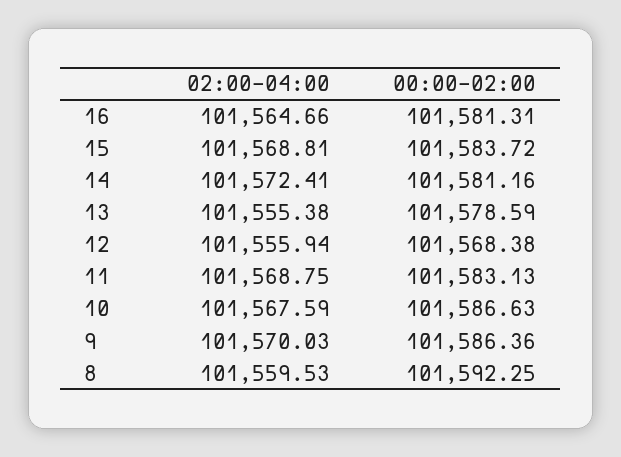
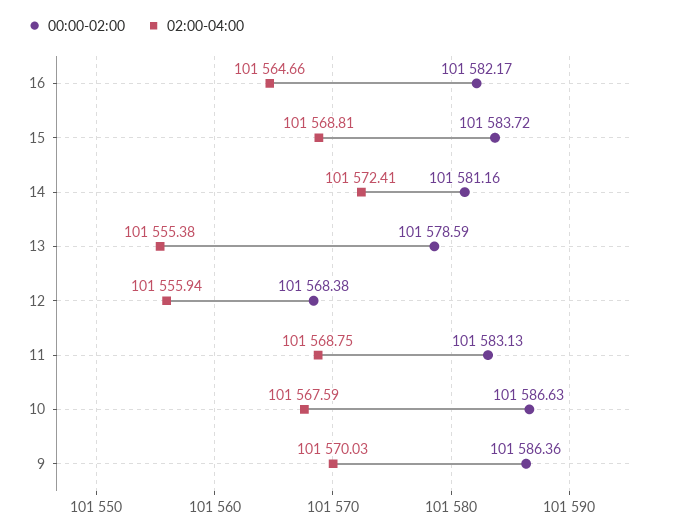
00:00-02:00, 16: 101581.31 -> 101582.17
02:00-04:00, 8: 101559.53 -> none
00:00-02:00, 8: 101592.25 -> none

